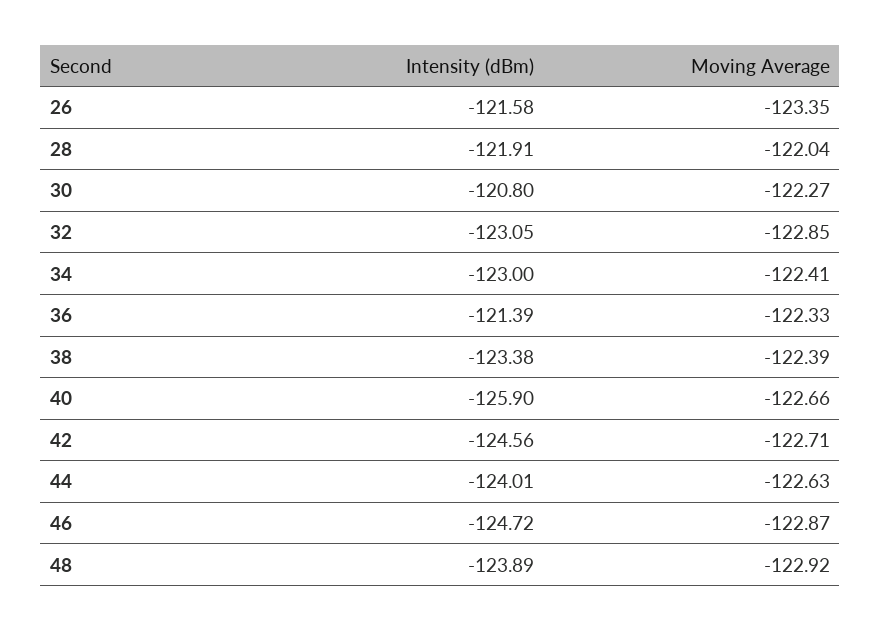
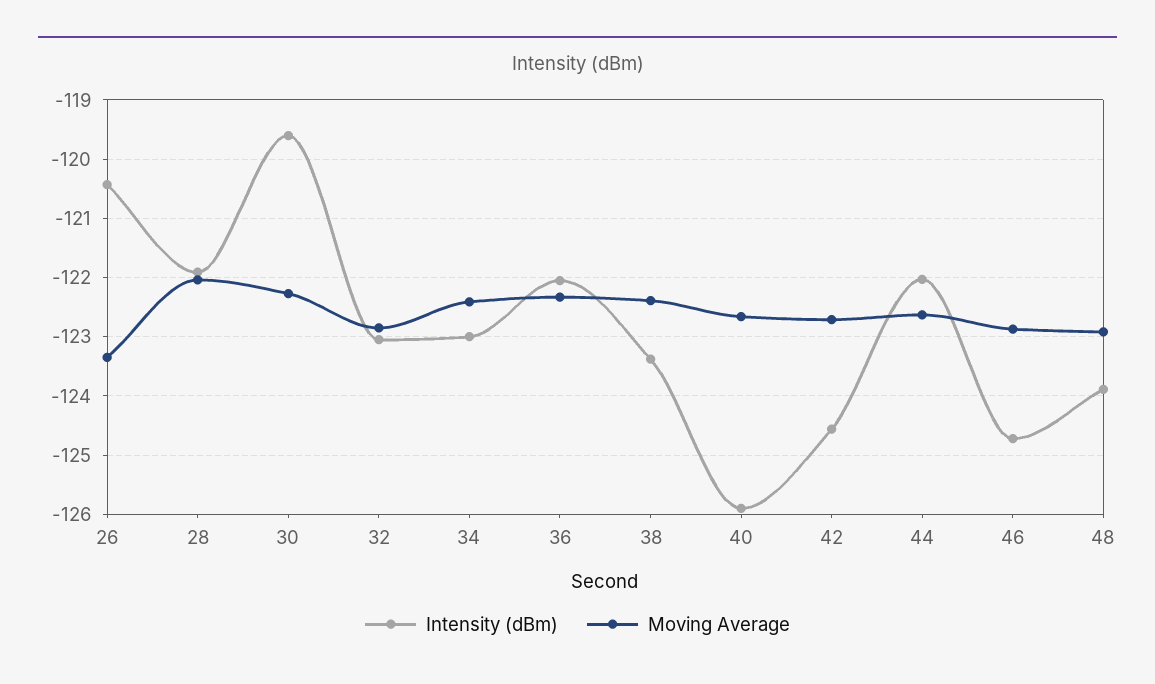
Intensity (dBm), 26: -121.58 -> -120.4
Intensity (dBm), 30: -120.8 -> -119.6
Intensity (dBm), 36: -121.39 -> -122
Intensity (dBm), 44: -124.01 -> -122

